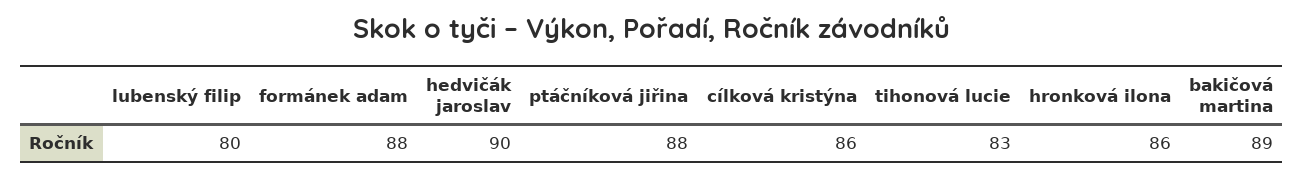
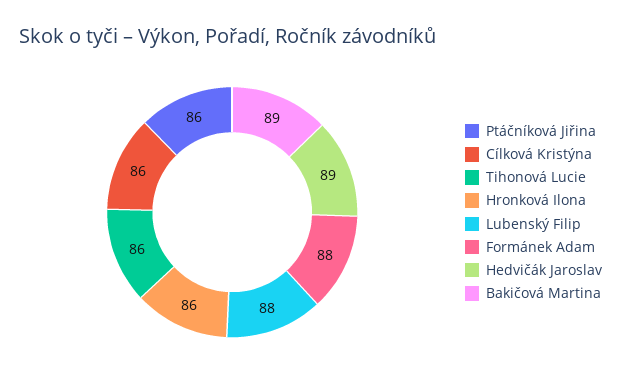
lubenský filip: 80 -> 88
hedvičák jaroslav: 90 -> 89
ptáčníková jiřina: 88 -> 86
tihonová lucie: 83 -> 86

